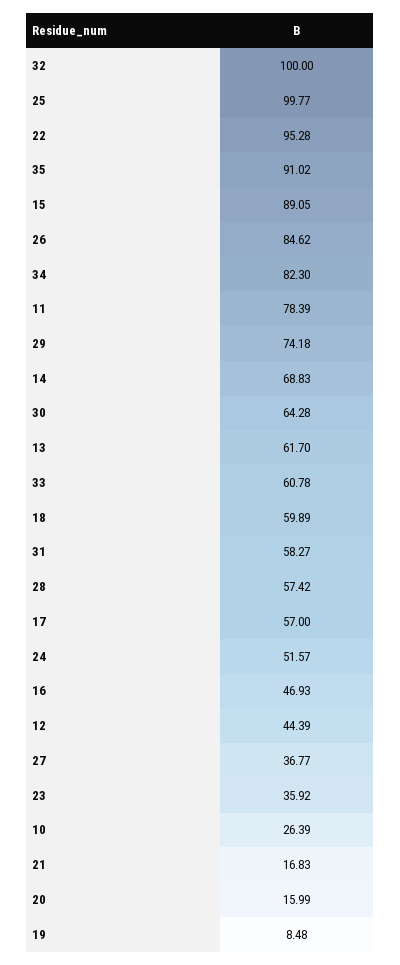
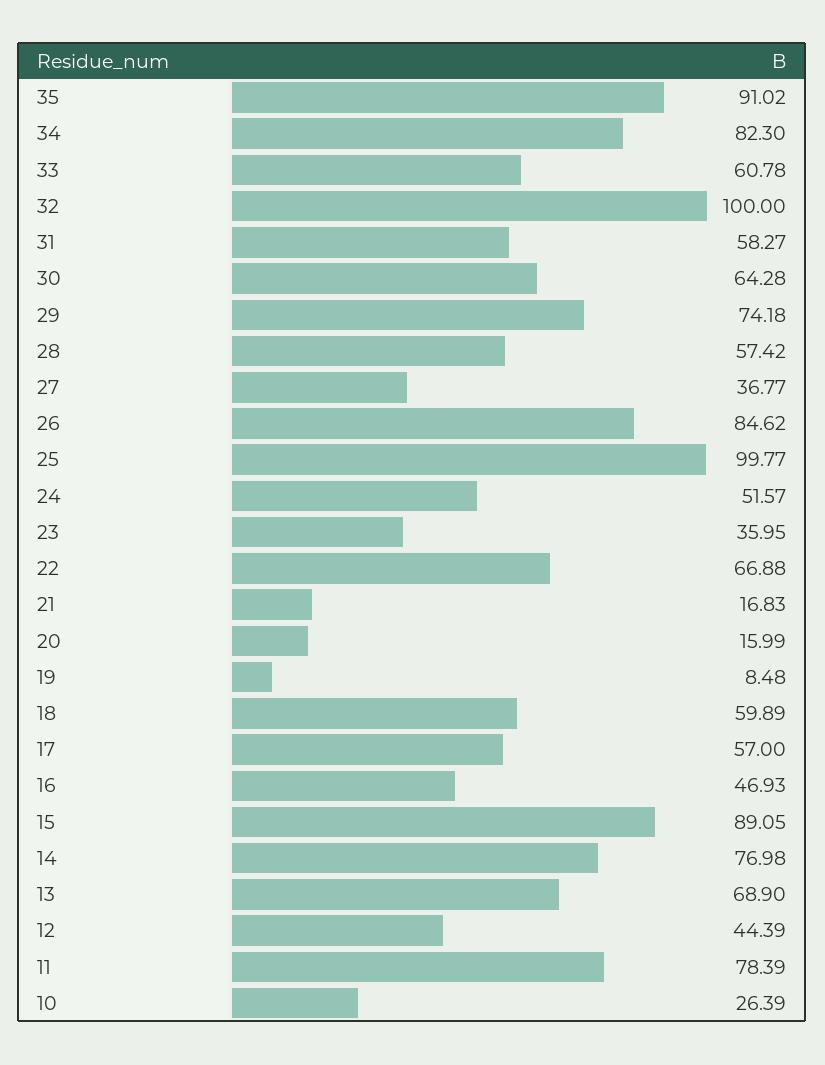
22: 95.28 -> 66.88
14: 68.83 -> 76.98
13: 61.7 -> 68.9
23: 35.92 -> 35.95

